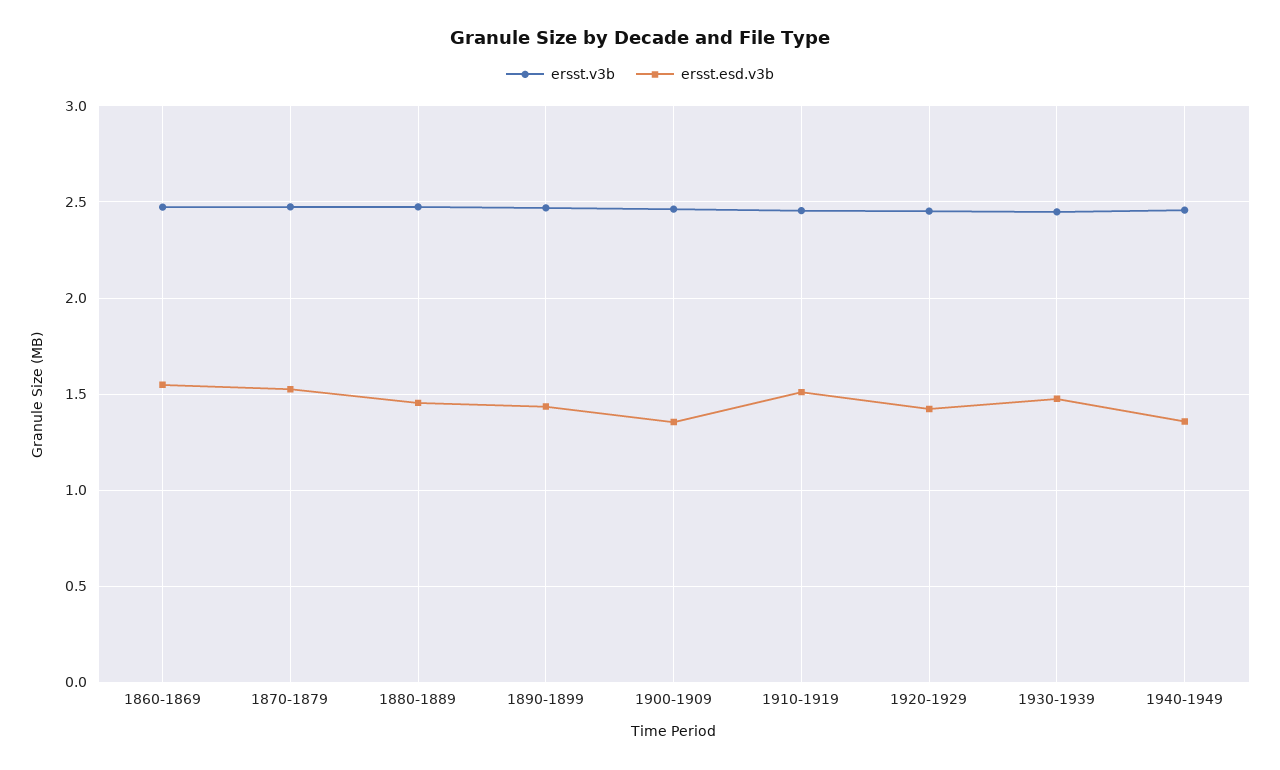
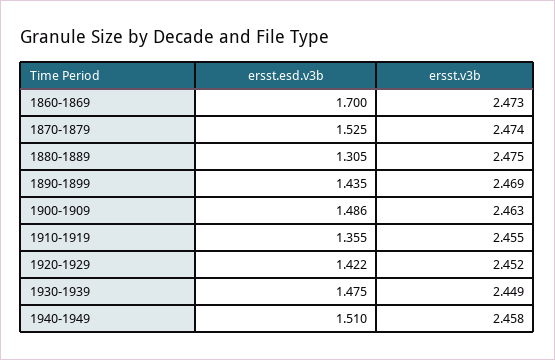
ersst.esd.v3b, 1860-1869: 1.55 -> 1.7
ersst.esd.v3b, 1880-1889: 1.45 -> 1.305
ersst.esd.v3b, 1900-1909: 1.35 -> 1.486
ersst.esd.v3b, 1910-1919: 1.5 -> 1.355
ersst.esd.v3b, 1940-1949: 1.35 -> 1.51

